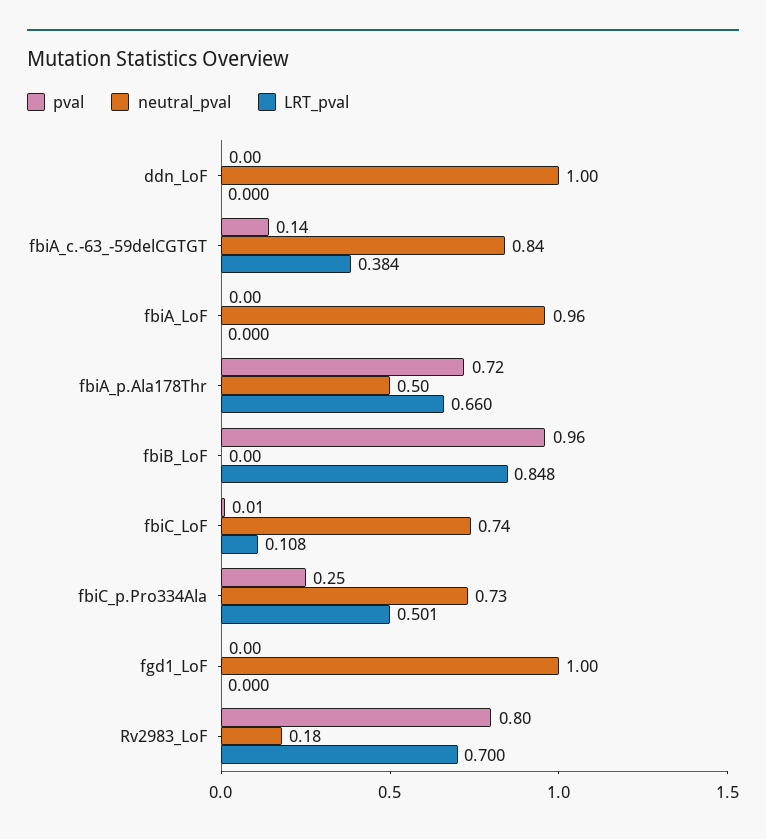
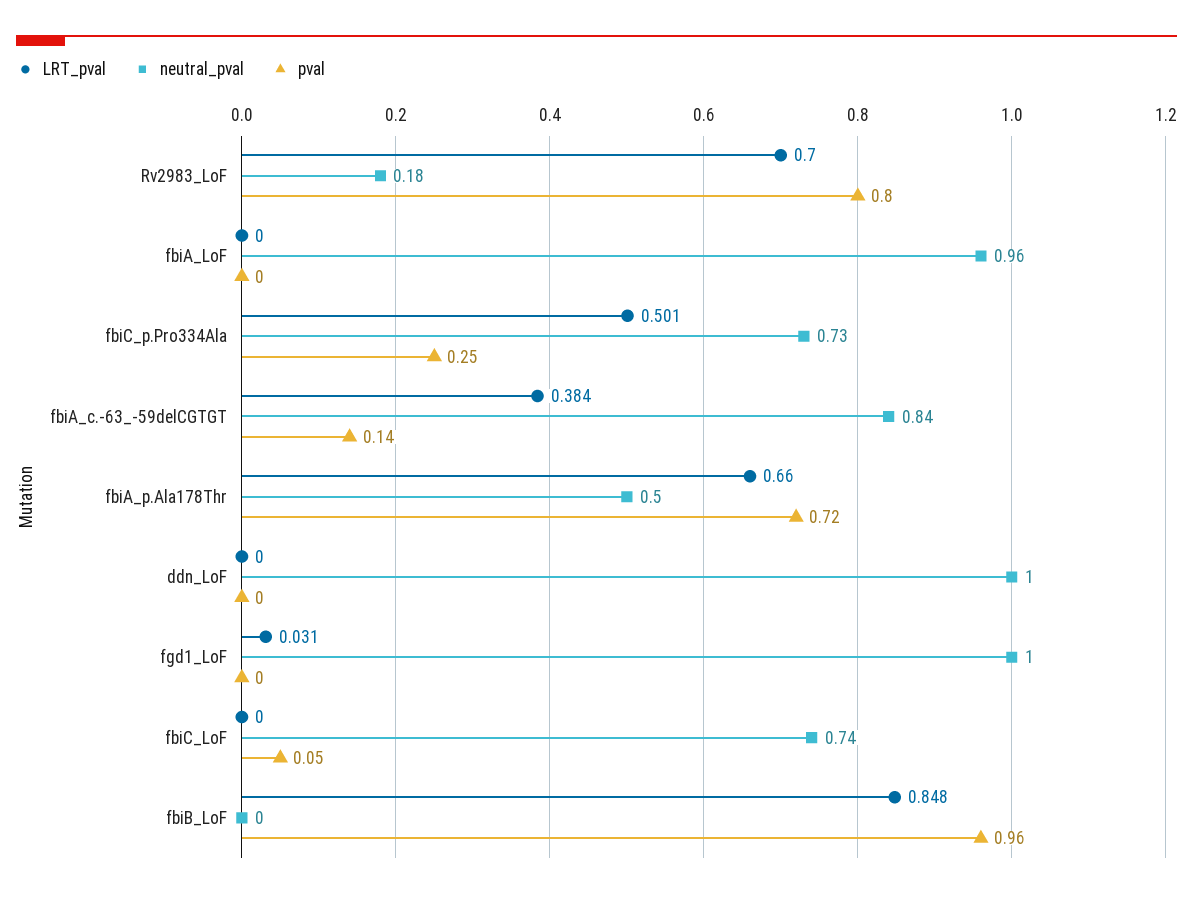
pval, fbiC_LoF: 0.01 -> 0.05
LRT_pval, fbiC_LoF: 0.108 -> 0
LRT_pval, fgd1_LoF: 0 -> 0.031

